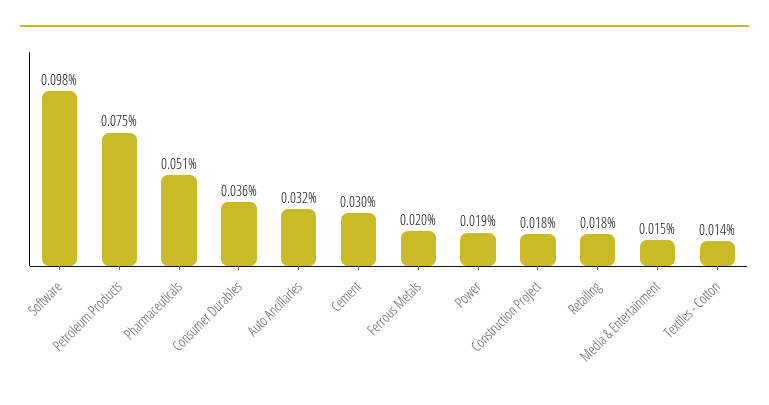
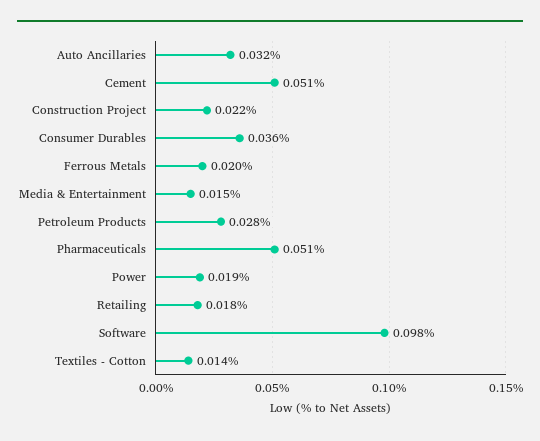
Petroleum Products: 0.075 -> 0.028
Cement: 0.03 -> 0.051
Construction Project: 0.018 -> 0.022

